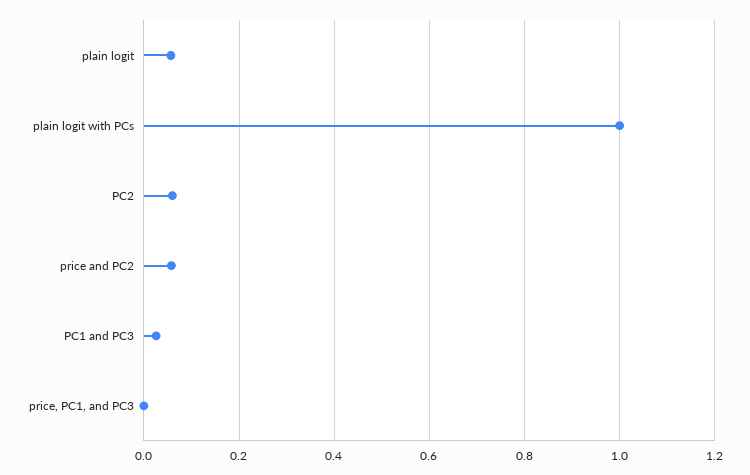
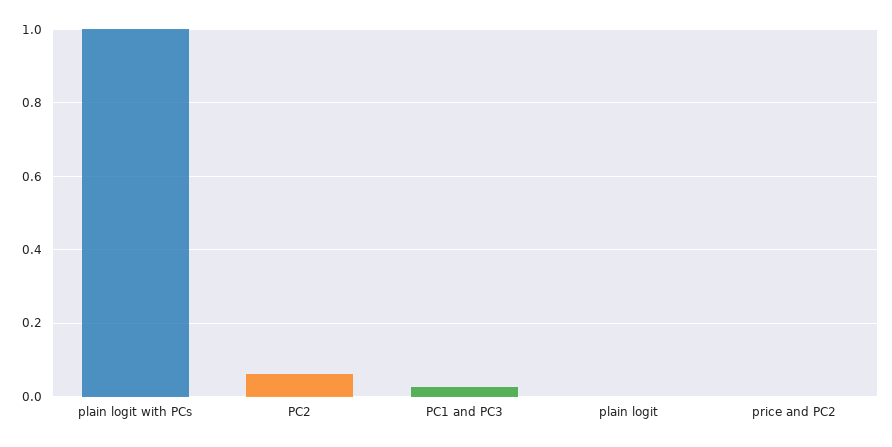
plain logit: 0.06 -> 0
price and PC2: 0.06 -> 0
price, PC1, and PC3: 0 -> none

